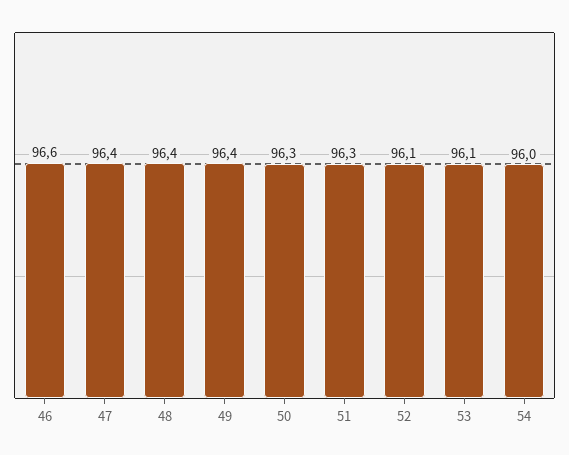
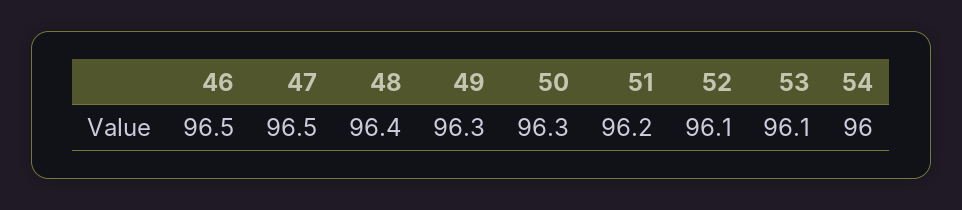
46: 96.6 -> 96.5
47: 96.4 -> 96.5
49: 96.4 -> 96.3
51: 96.3 -> 96.2

